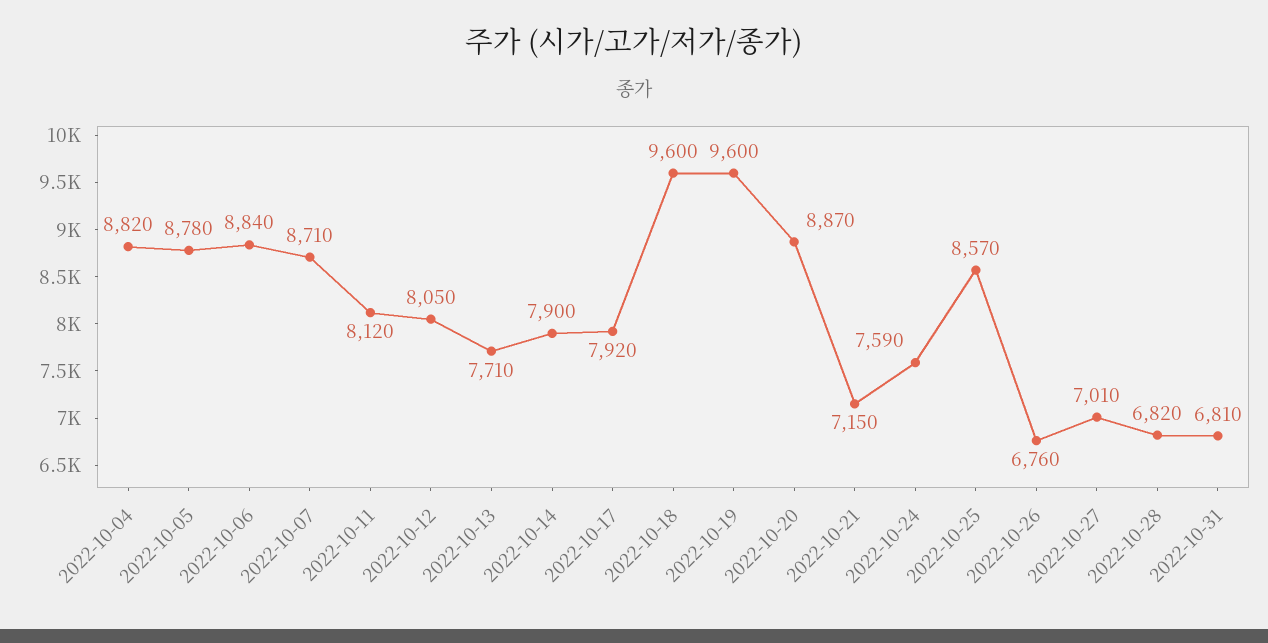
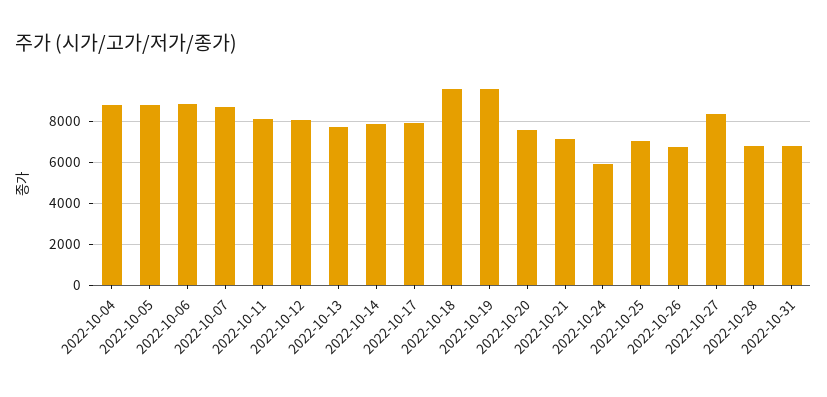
2022-10-20: 8870 -> 7500
2022-10-24: 7590 -> 6000
2022-10-25: 8570 -> 7000
2022-10-27: 7010 -> 8500

